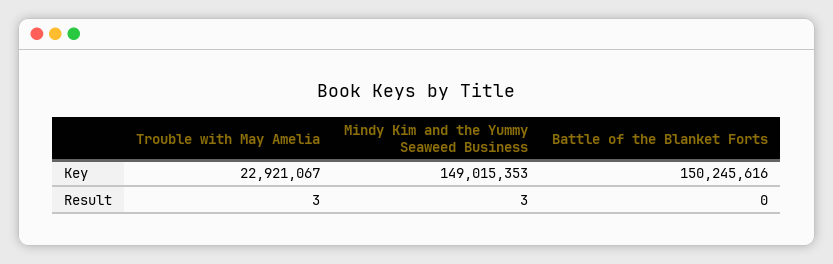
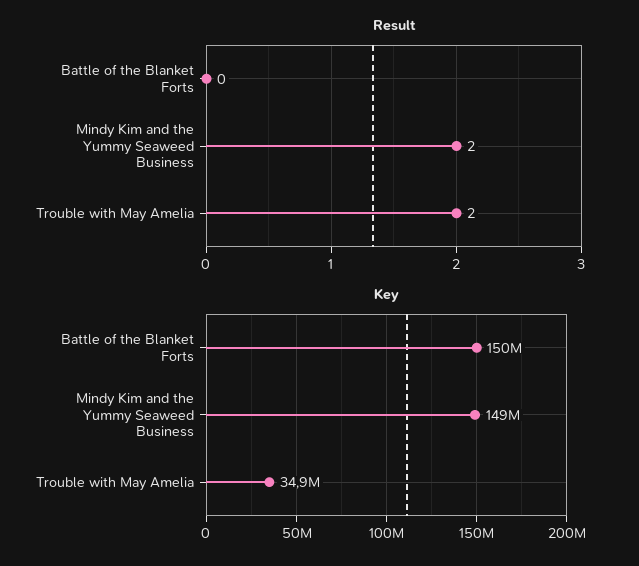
Key, Trouble with May Amelia: 22921067 -> 34900000
Result, Trouble with May Amelia: 3 -> 2
Result, Mindy Kim and the Yummy Seaweed Business: 3 -> 2

